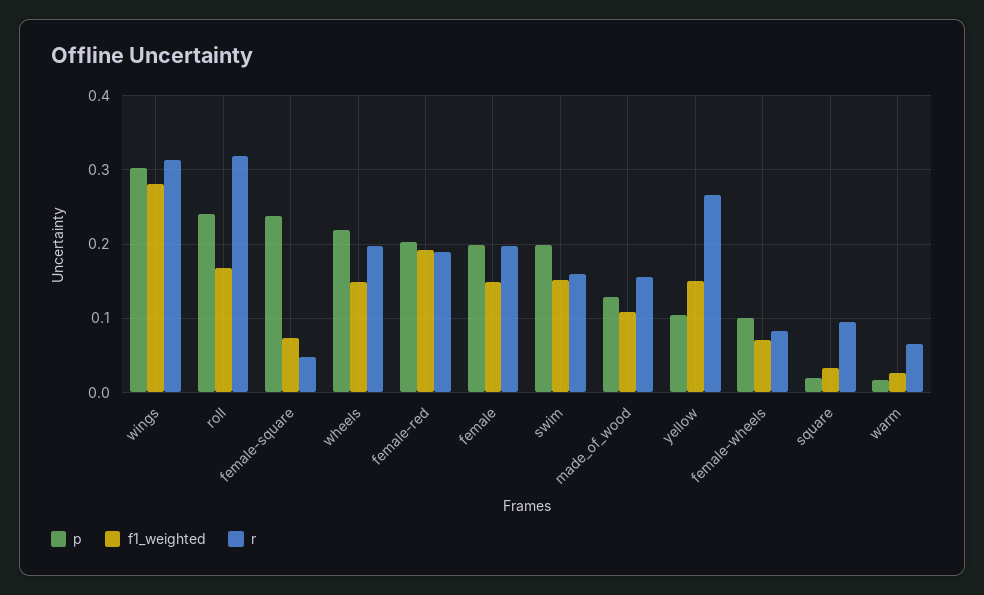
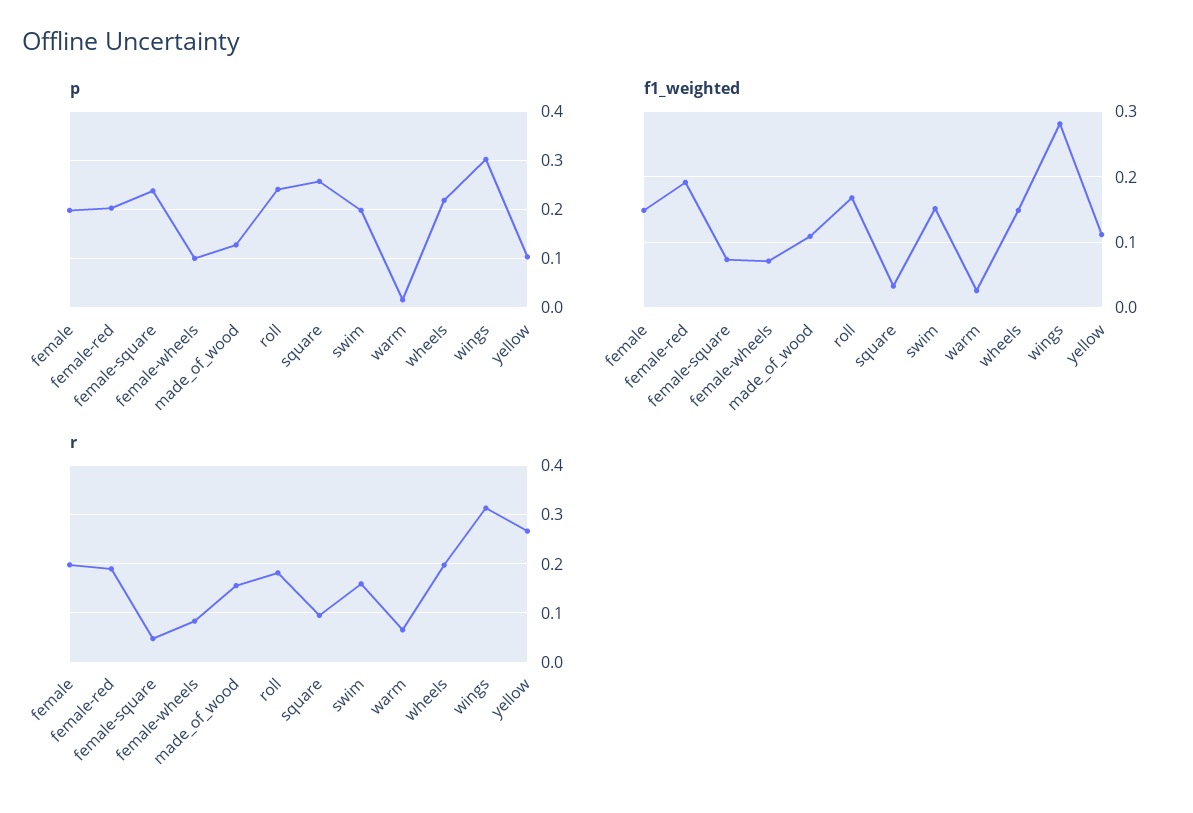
r, roll: 0.32 -> 0.18
f1_weighted, yellow: 0.15 -> 0.11
p, square: 0.02 -> 0.26

